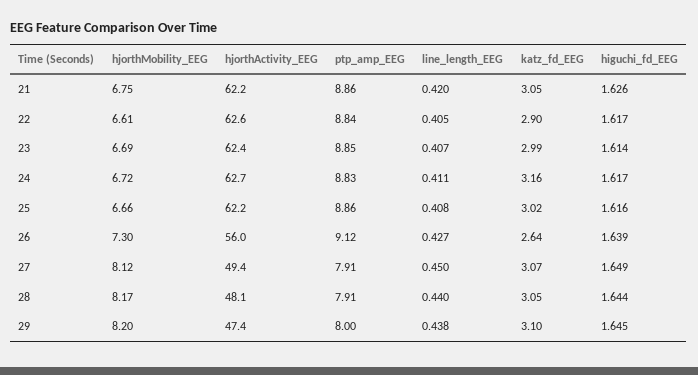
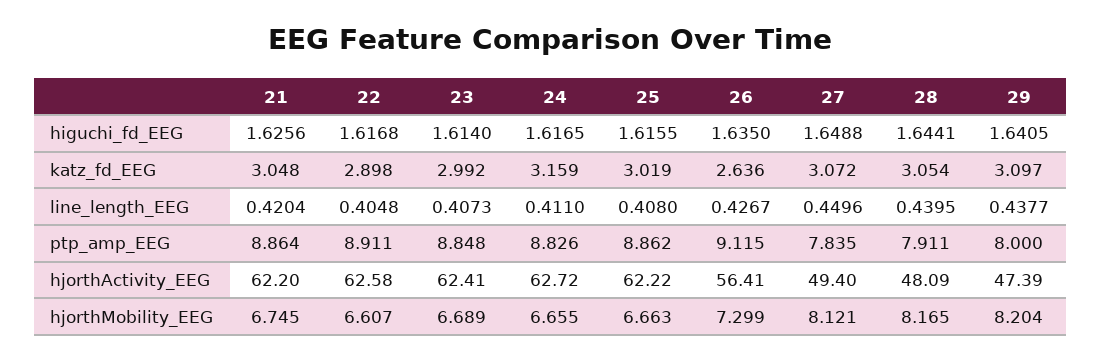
ptp_amp_EEG, 22: 8.84 -> 8.911
hjorthMobility_EEG, 24: 6.72 -> 6.655
hjorthActivity_EEG, 26: 56 -> 56.41
higuchi_fd_EEG, 26: 1.639 -> 1.635
ptp_amp_EEG, 27: 7.91 -> 7.835
higuchi_fd_EEG, 29: 1.645 -> 1.6405

